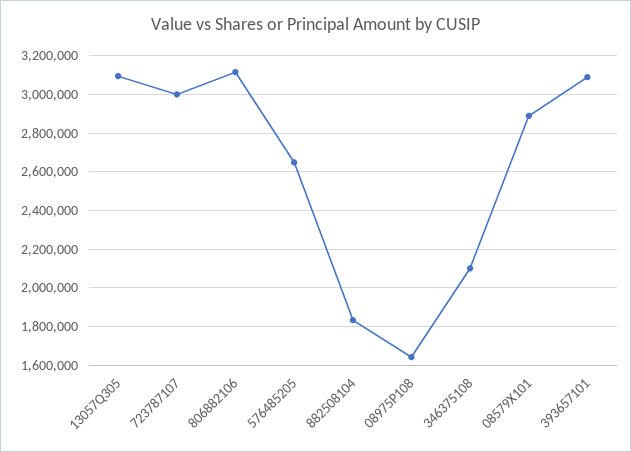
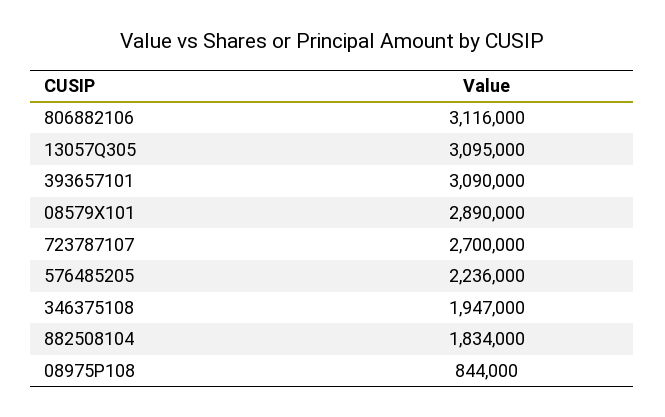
723787107: 3000000 -> 2700000
576485205: 2650000 -> 2236000
08975P108: 1650000 -> 844000
346375108: 2100000 -> 1947000

